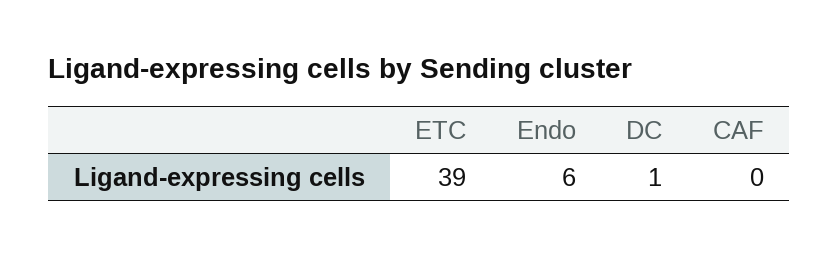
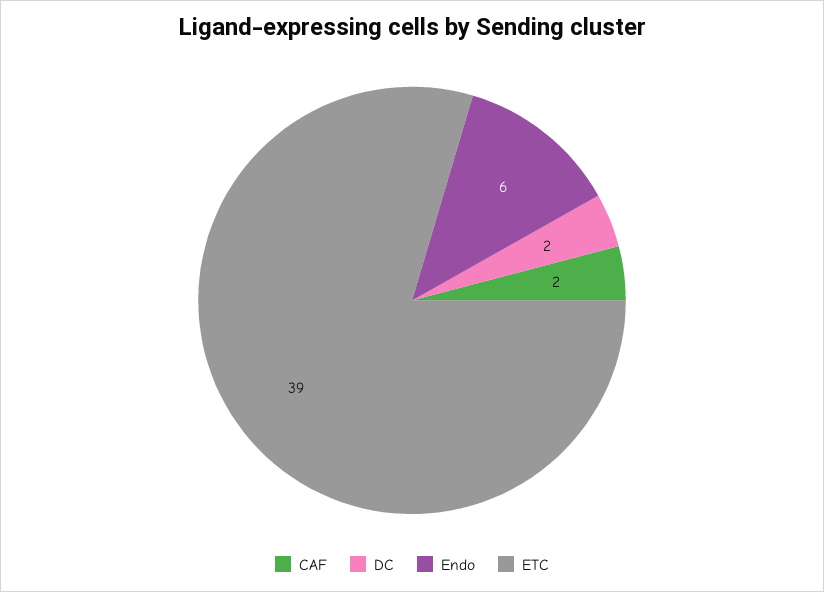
DC: 1 -> 2
CAF: 0 -> 2

